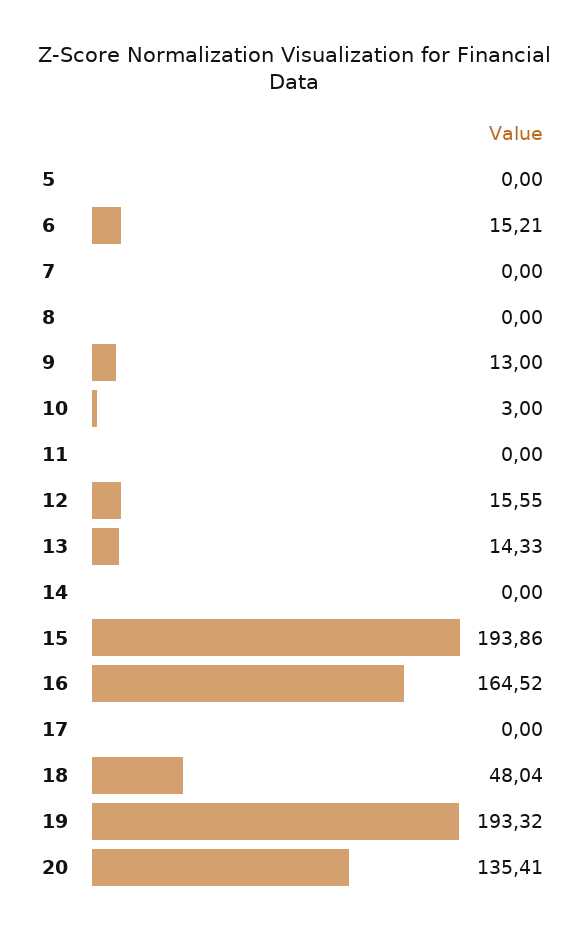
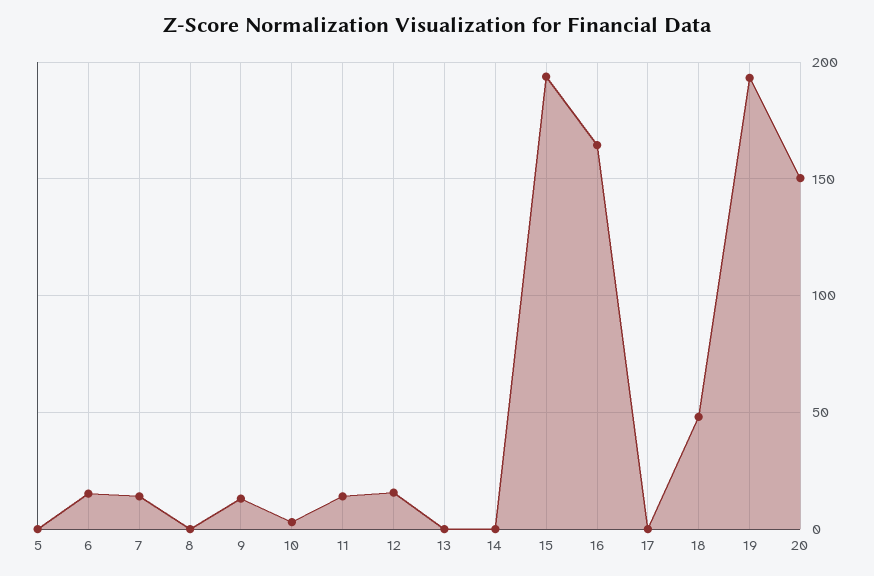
7: 0 -> 15
11: 0 -> 15
13: 14.33 -> 0
20: 135.41 -> 150

